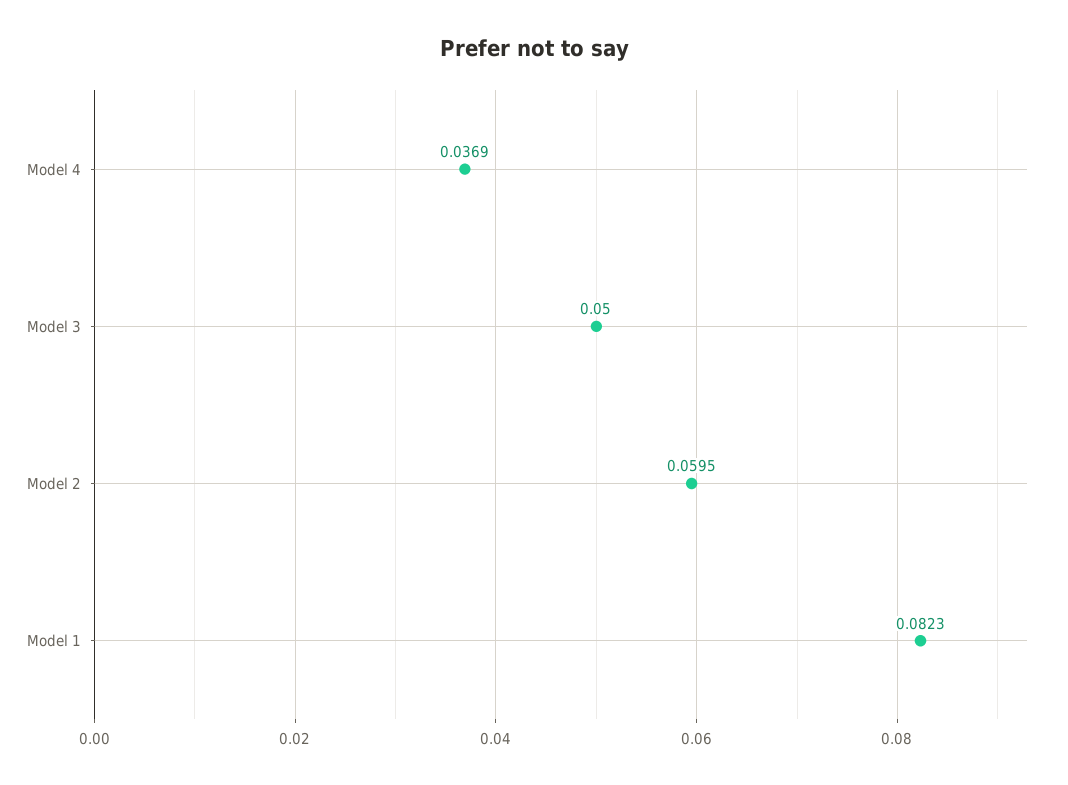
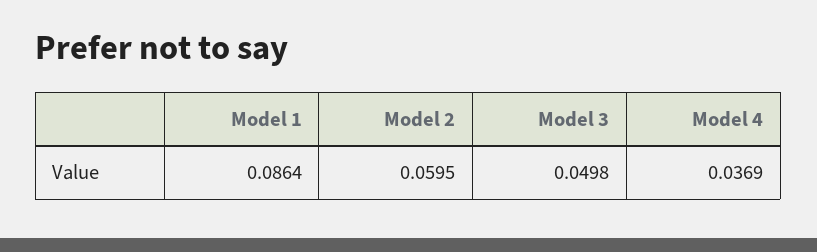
Model 3: 0.05 -> 0.0498
Model 1: 0.0823 -> 0.0864

